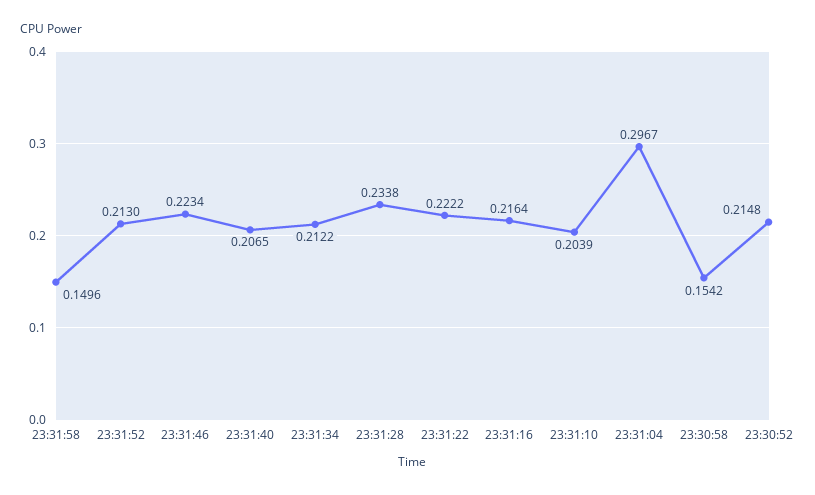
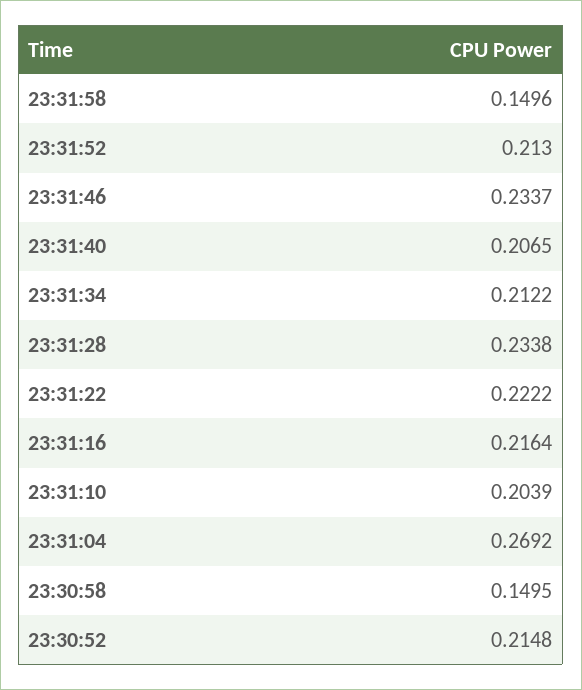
23:31:46: 0.2234 -> 0.2337
23:31:04: 0.2967 -> 0.2692
23:30:58: 0.1542 -> 0.1495

